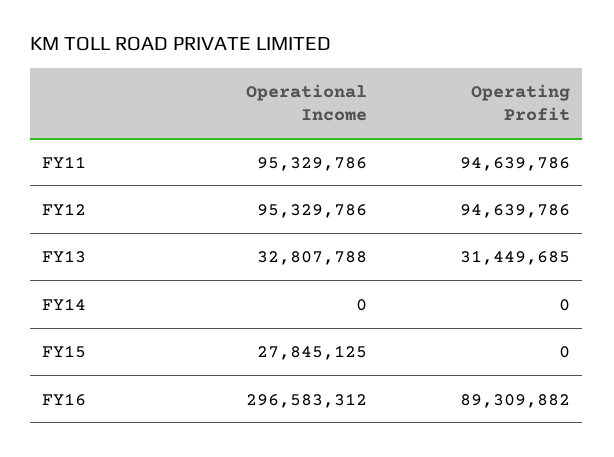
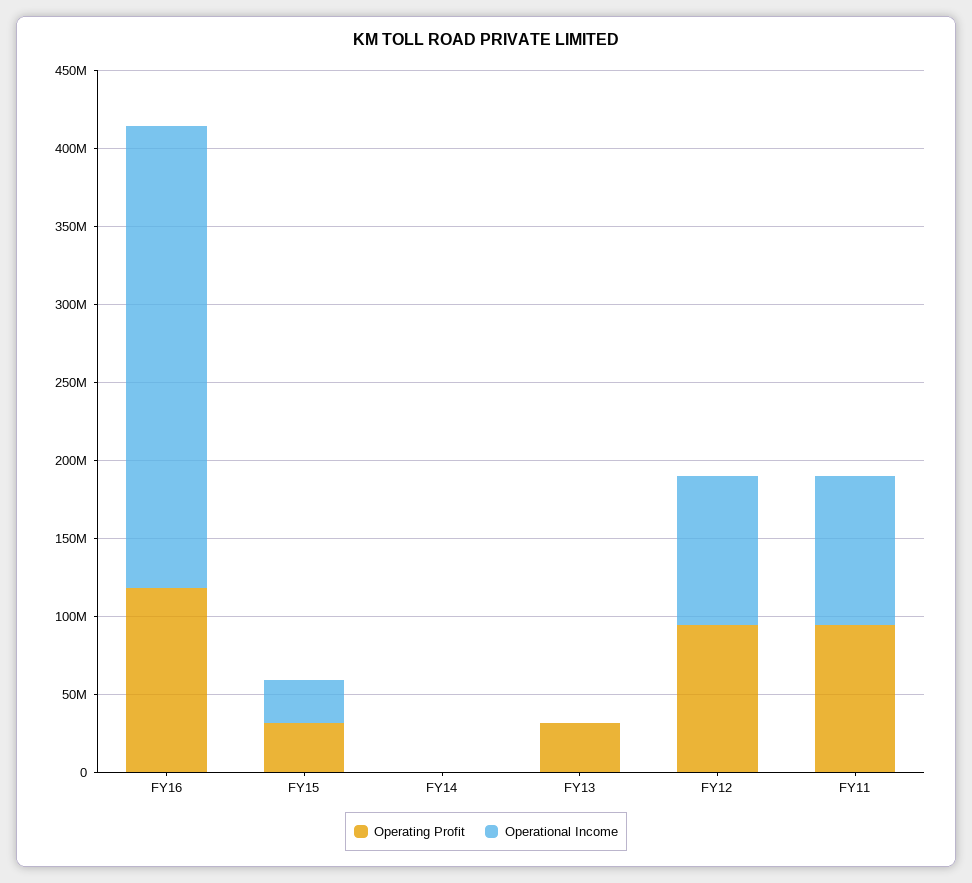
Operational Income, FY13: 32807788 -> 0
Operating Profit, FY15: 0 -> 30000000
Operating Profit, FY16: 89309882 -> 120000000

